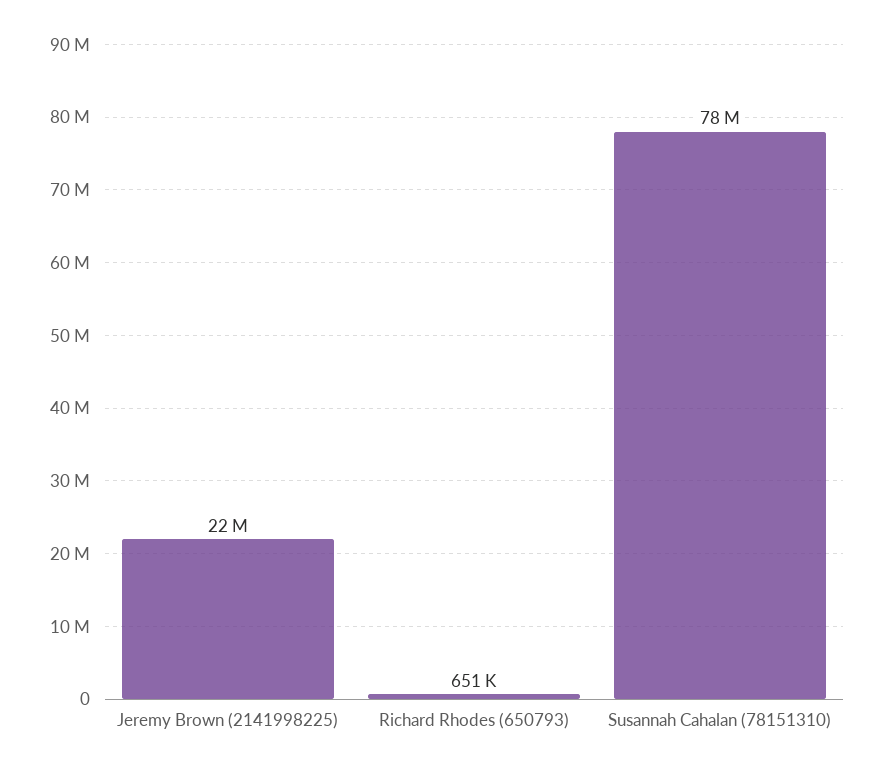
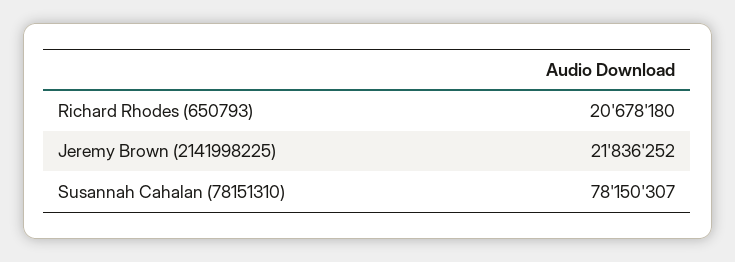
Richard Rhodes (650793): 651000 -> 20678180

